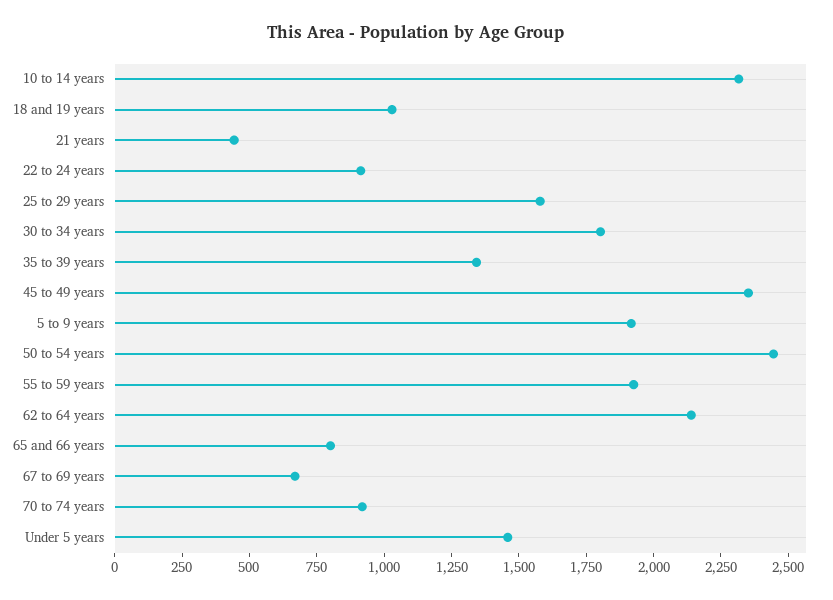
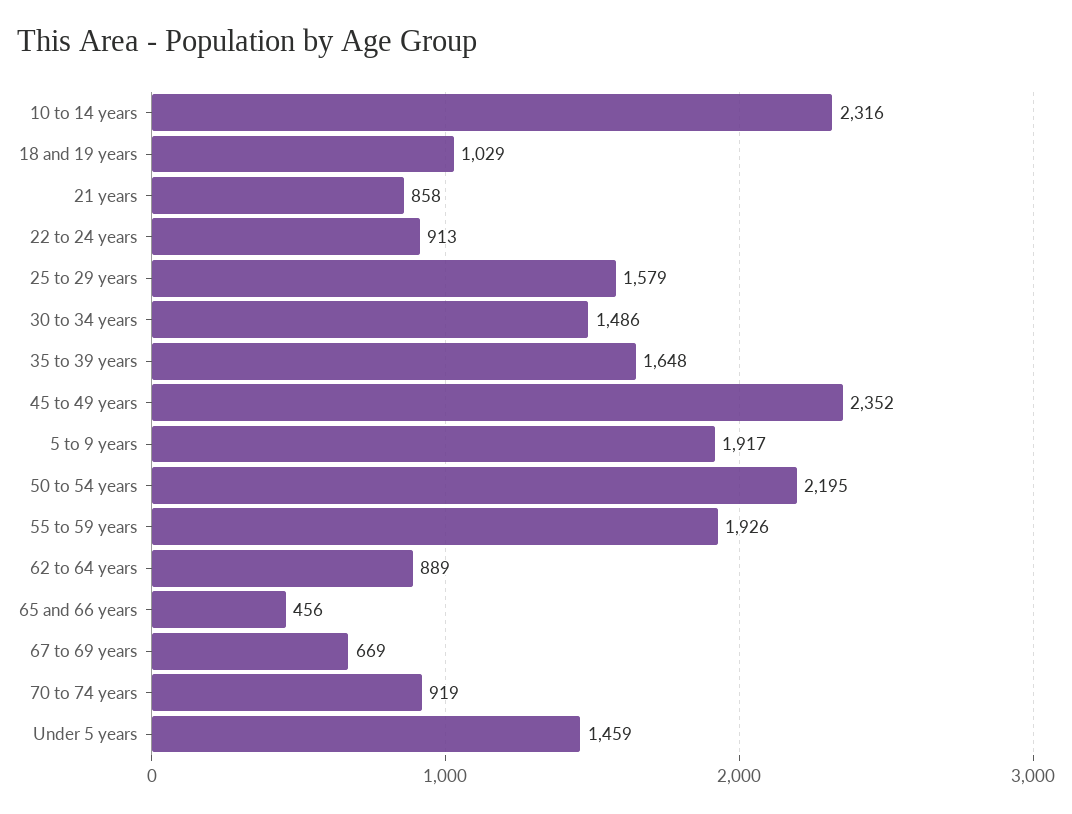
21 years: 450 -> 858
30 to 34 years: 1800 -> 1486
35 to 39 years: 1350 -> 1648
50 to 54 years: 2450 -> 2195
62 to 64 years: 2150 -> 889
65 and 66 years: 800 -> 456

